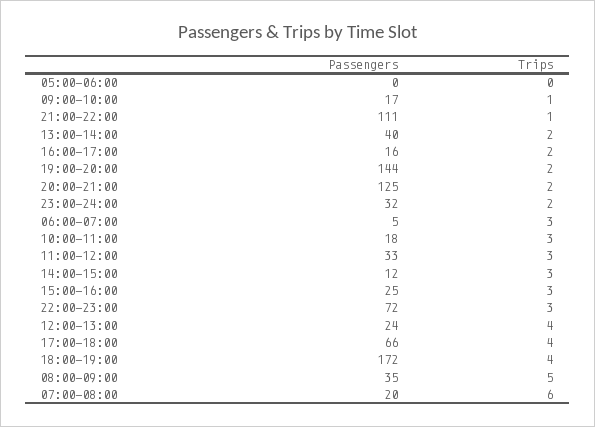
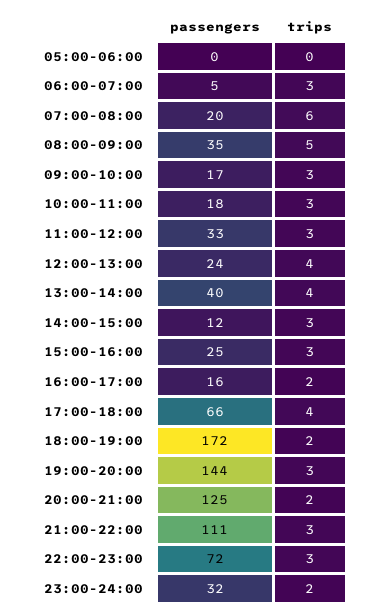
Trips, 09:00-10:00: 1 -> 3
Trips, 21:00-22:00: 1 -> 3
Trips, 13:00-14:00: 2 -> 4
Trips, 19:00-20:00: 2 -> 3
Trips, 18:00-19:00: 4 -> 2

